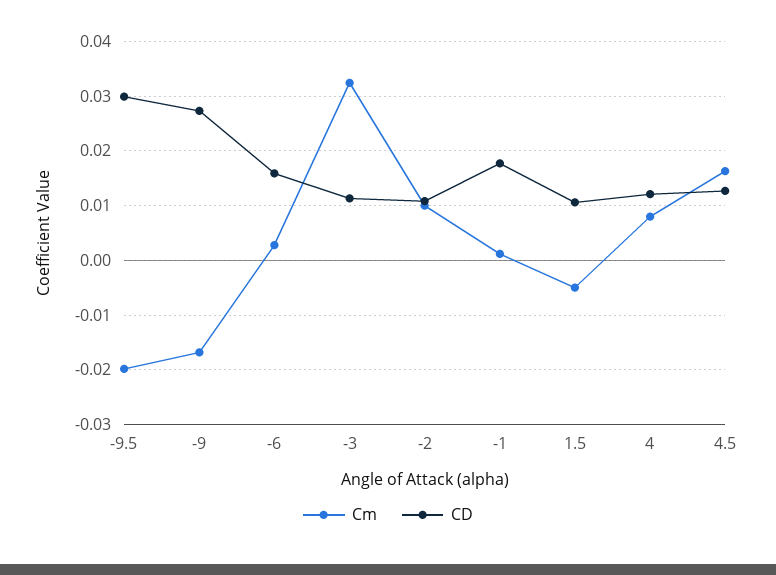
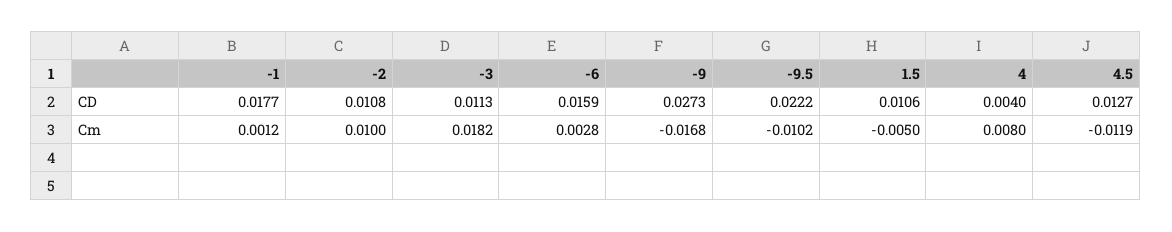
Cm, -9.5: -0.02 -> -0.0102
CD, -9.5: 0.03 -> 0.0222
Cm, -3: 0.032 -> 0.0182
CD, 4: 0.012 -> 0.004
Cm, 4.5: 0.016 -> -0.0119

